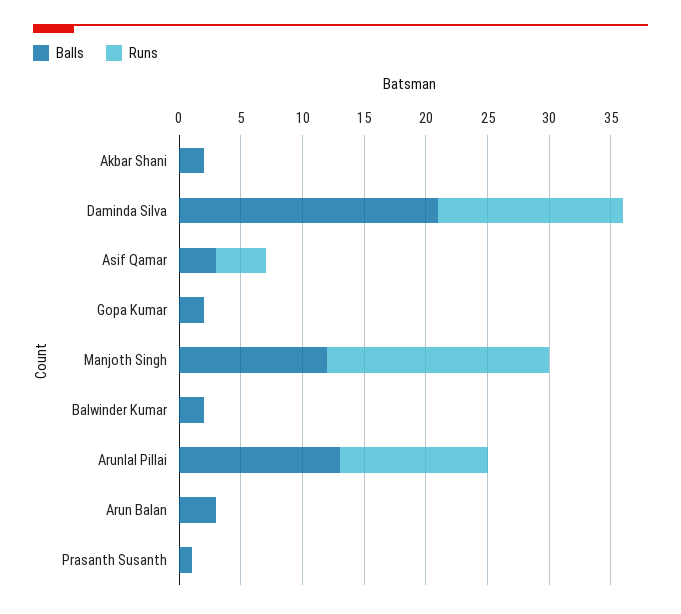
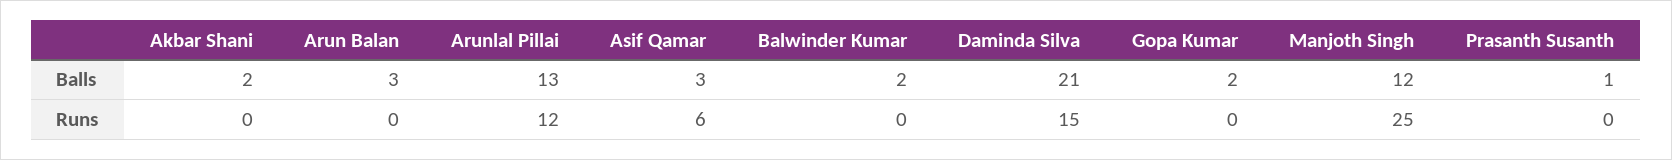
Runs, Asif Qamar: 4 -> 6
Runs, Manjoth Singh: 18 -> 25

